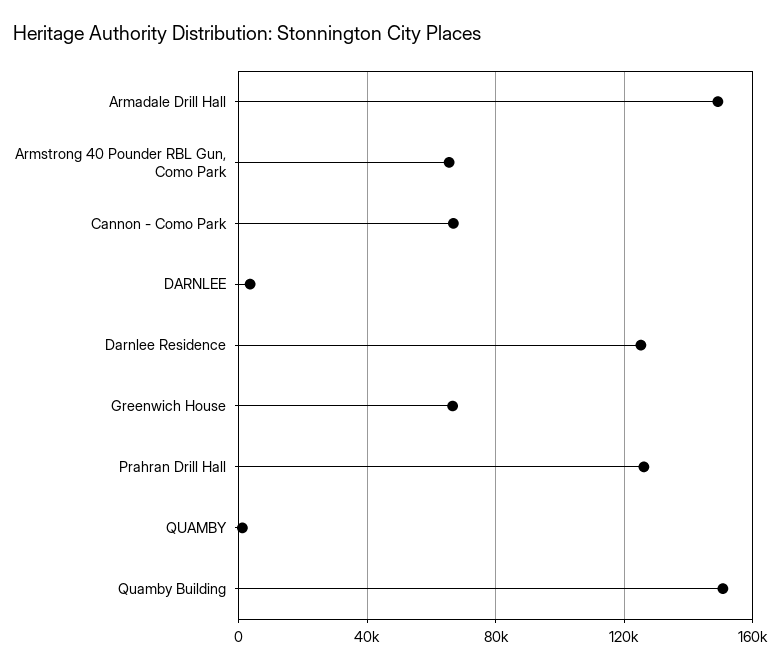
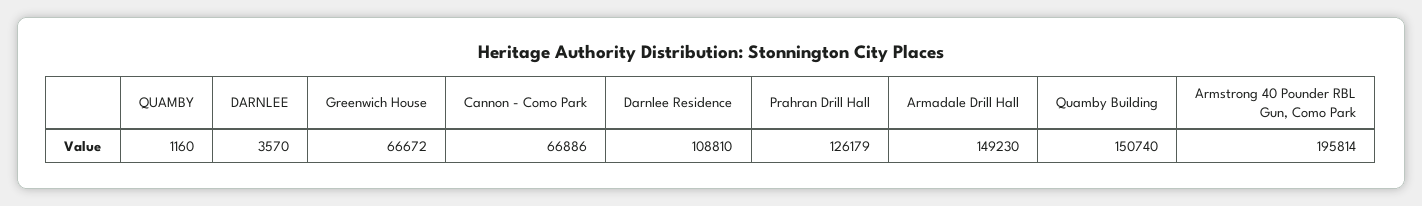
Armstrong 40 Pounder RBL Gun, Como Park: 65000 -> 195814
Darnlee Residence: 125000 -> 108810

